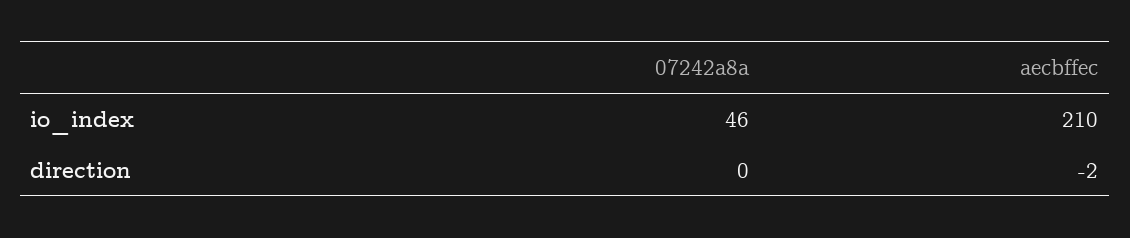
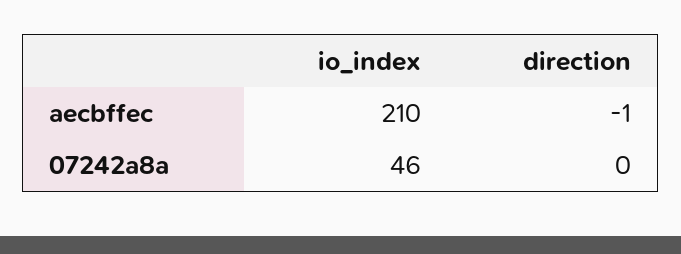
aecbffec, direction: -2 -> -1

